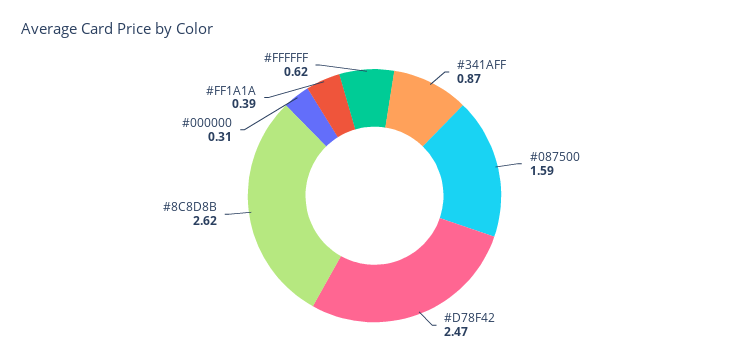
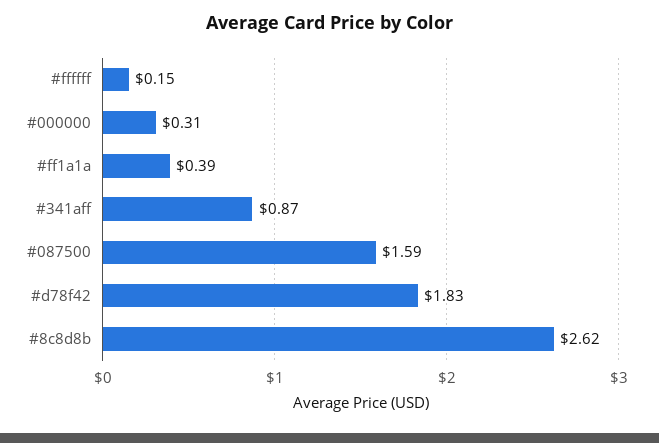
#D78F42: 2.47 -> 1.83
#FFFFFF: 0.62 -> 0.15

